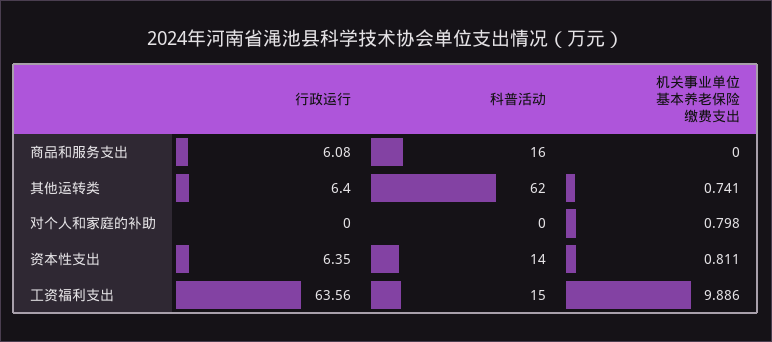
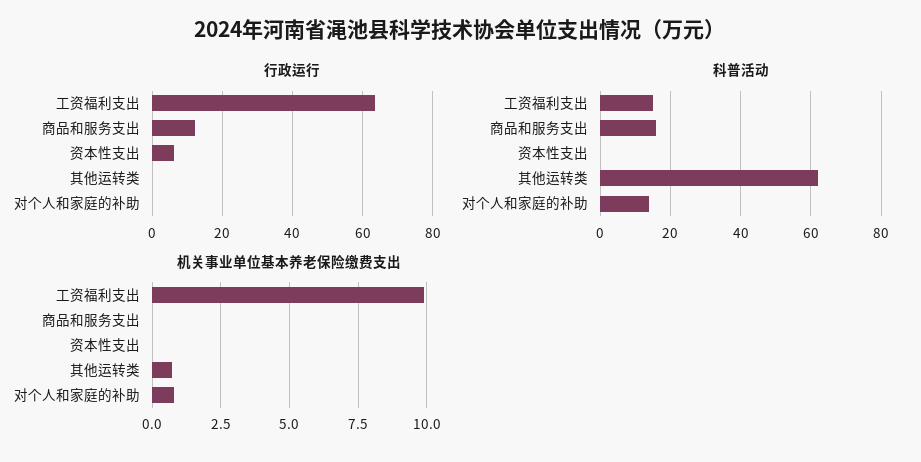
行政运行, 商品和服务支出: 6.08 -> 12
行政运行, 其他运转类: 6.4 -> 0
科普活动, 对个人和家庭的补助: 0 -> 15
科普活动, 资本性支出: 14 -> 0
机关事业单位基本养老保险缴费支出, 资本性支出: 0.811 -> 0

